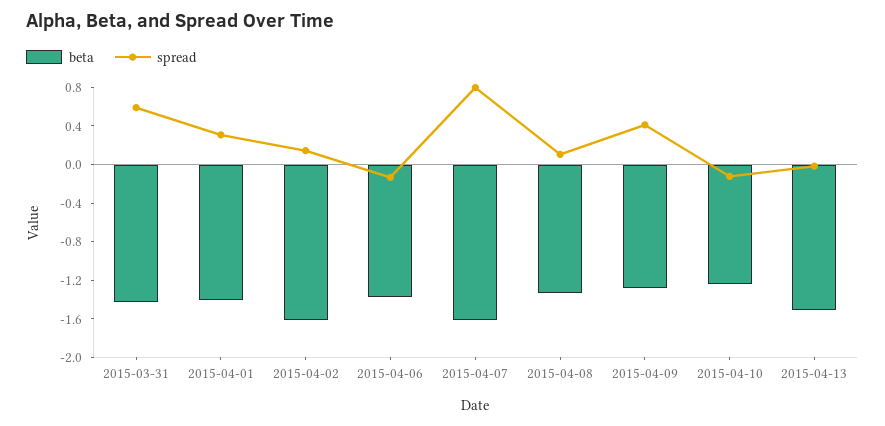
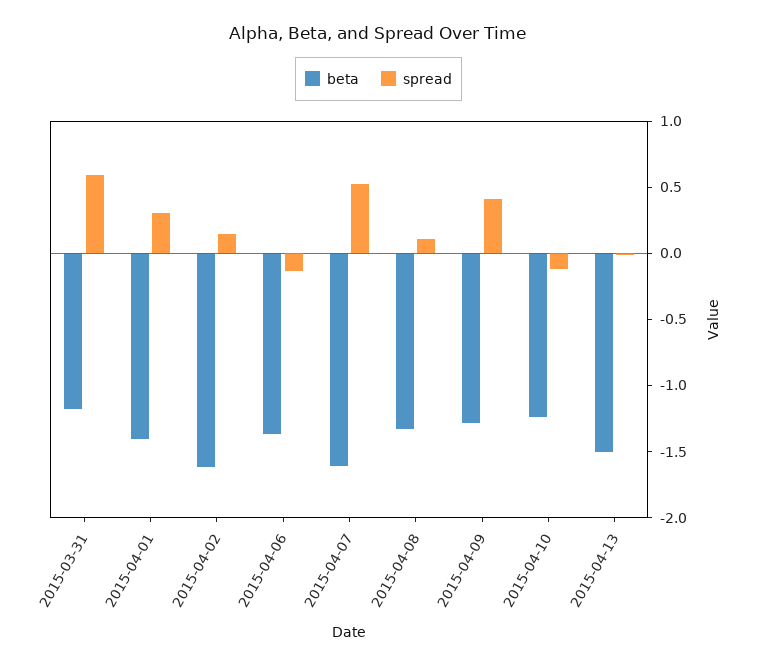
beta, 2015-03-31: -1.4 -> -1.2
spread, 2015-04-07: 0.8 -> 0.5

